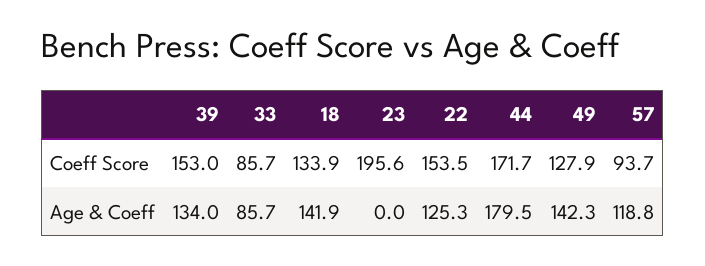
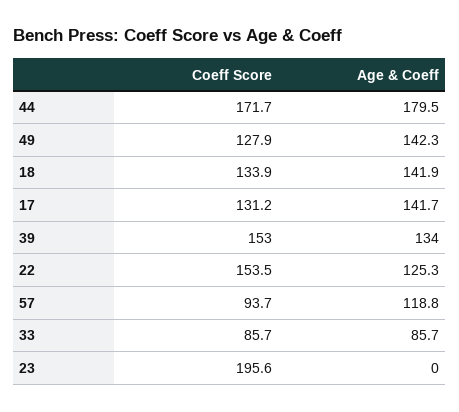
17, Coeff Score: none -> 131.2
17, Age & Coeff: none -> 141.7

